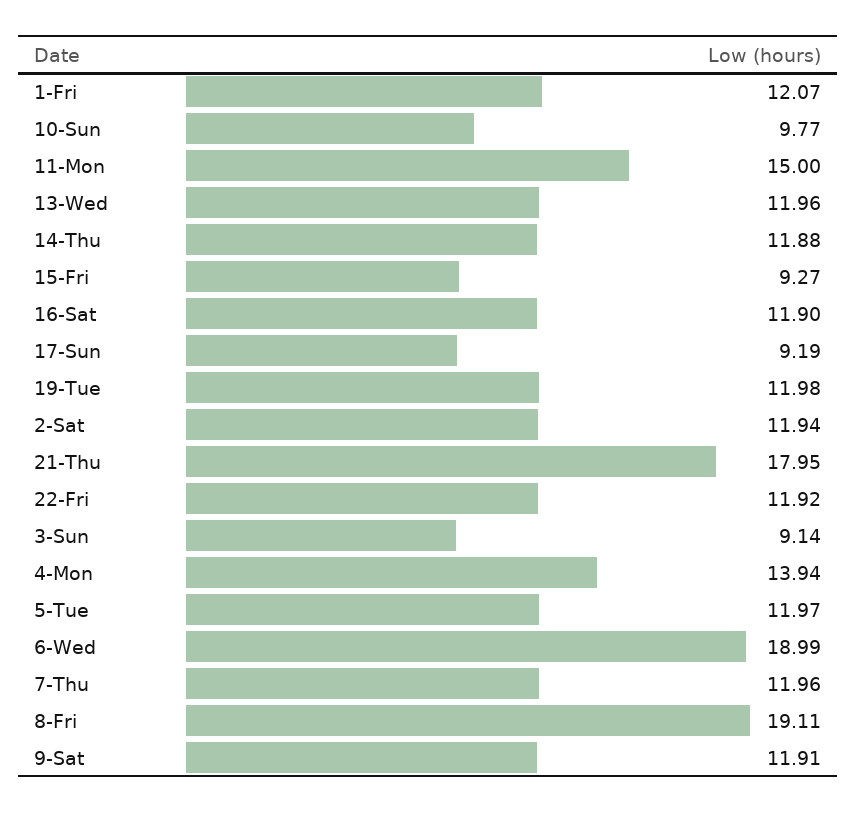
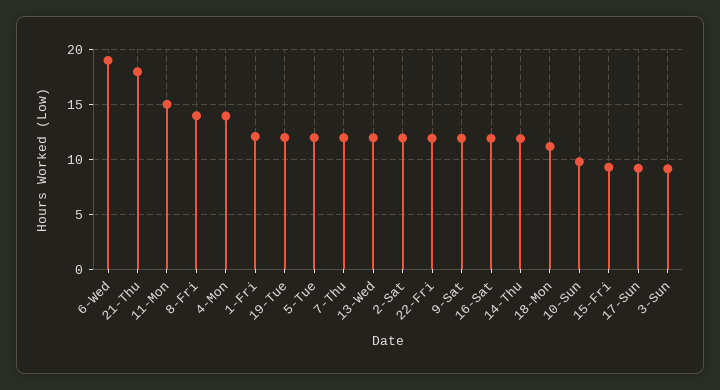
8-Fri: 19.11 -> 14
18-Mon: none -> 11

